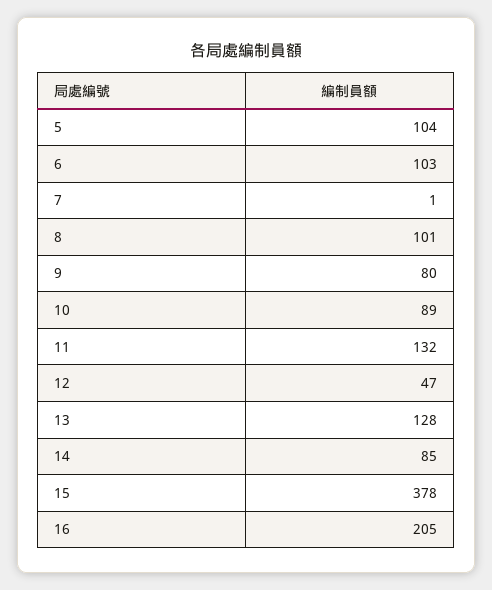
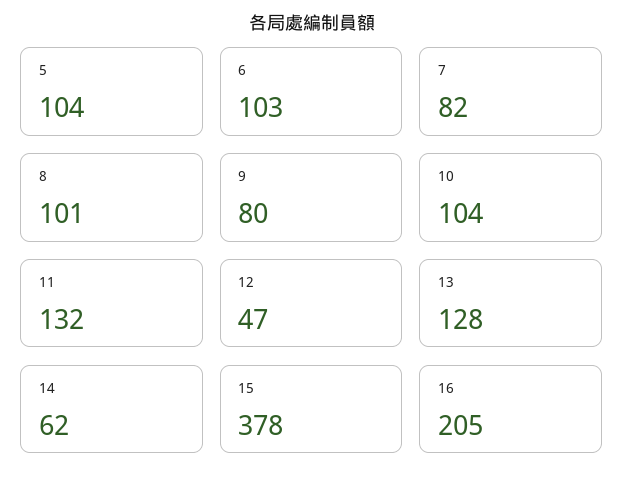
7: 1 -> 82
10: 89 -> 104
14: 85 -> 62

